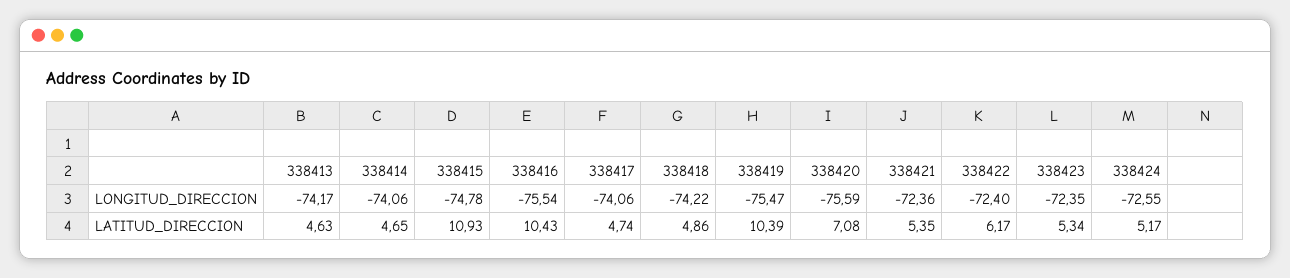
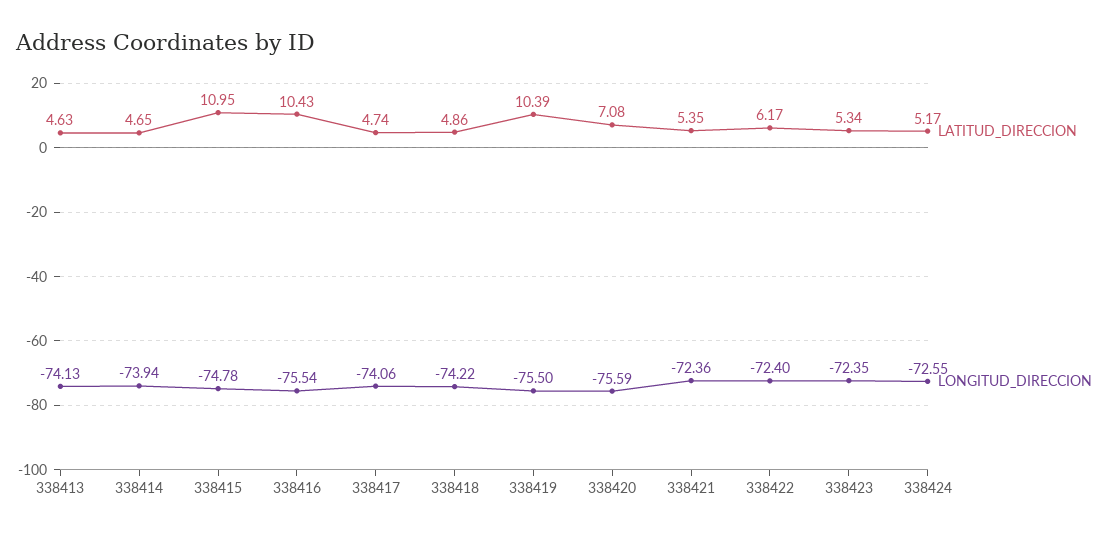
LONGITUD_DIRECCION, 338413: -74.17 -> -74.13
LONGITUD_DIRECCION, 338414: -74.06 -> -73.94
LONGITUD_DIRECCION, 338419: -75.47 -> -75.5
LATITUD_DIRECCION, 338415: 10.93 -> 10.95

